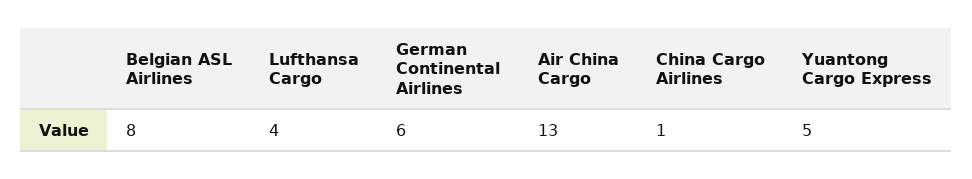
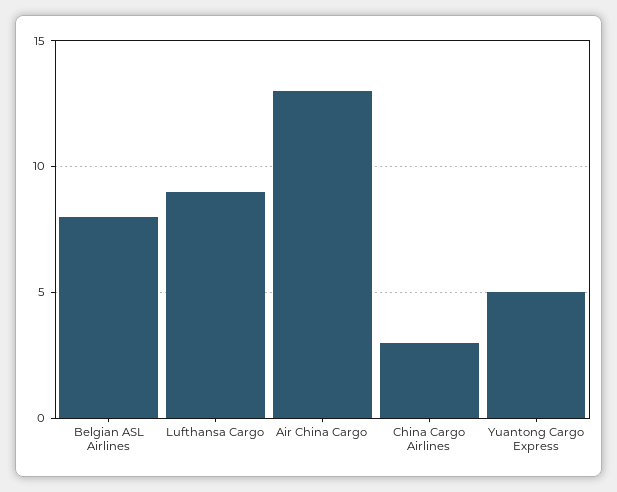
Lufthansa Cargo: 4 -> 9
German Continental Airlines: 6 -> none
China Cargo Airlines: 1 -> 3

